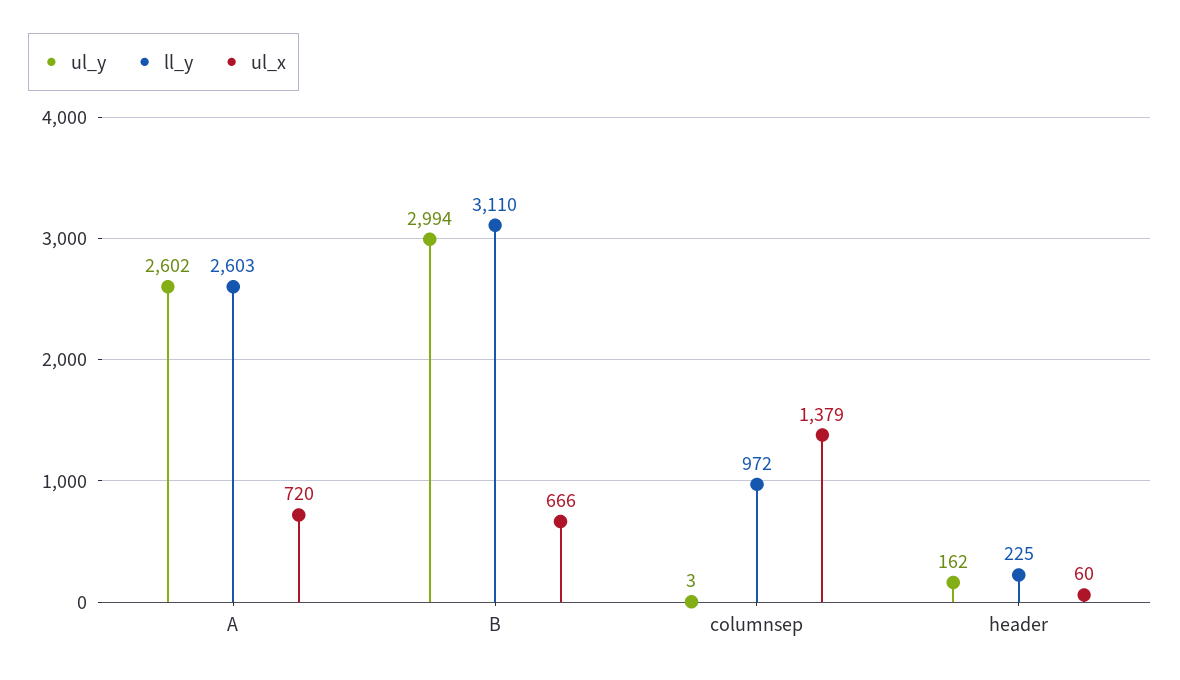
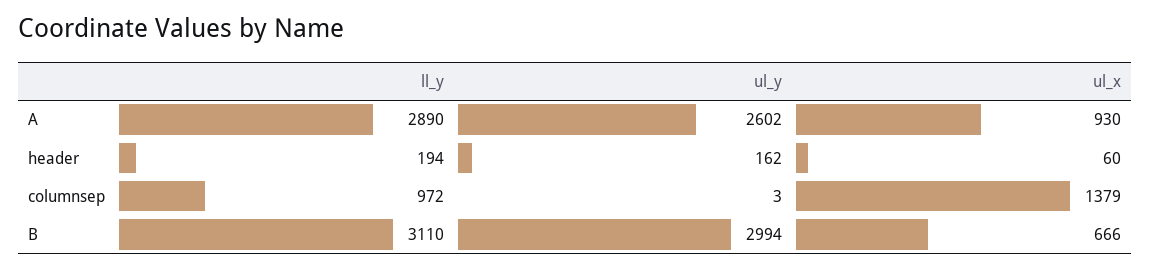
ll_y, A: 2603 -> 2890
ul_x, A: 720 -> 930
ll_y, header: 225 -> 194

